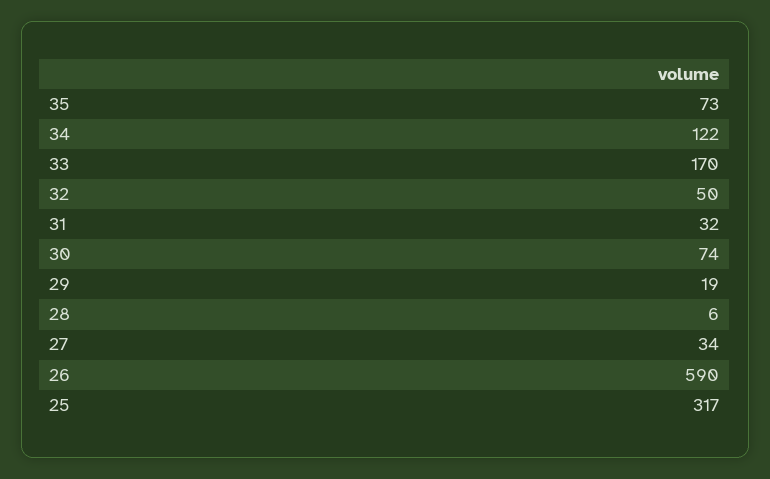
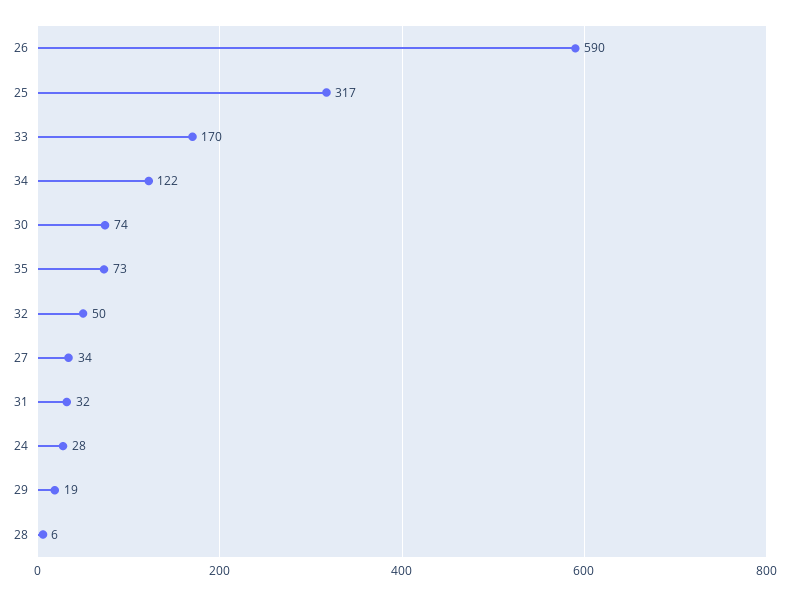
24: none -> 28

